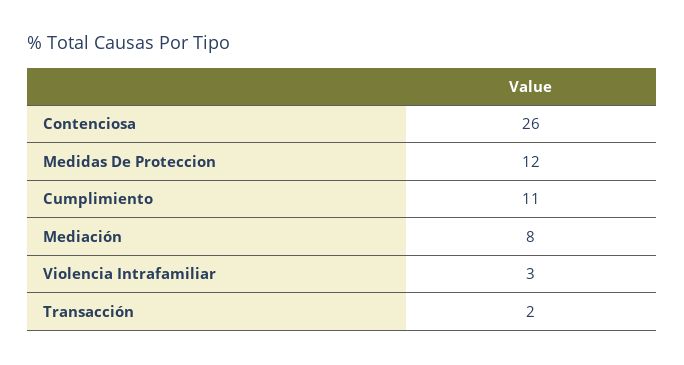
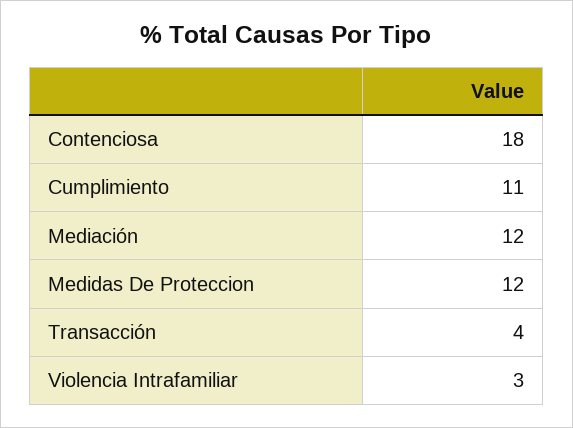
Contenciosa: 26 -> 18
Mediación: 8 -> 12
Transacción: 2 -> 4

